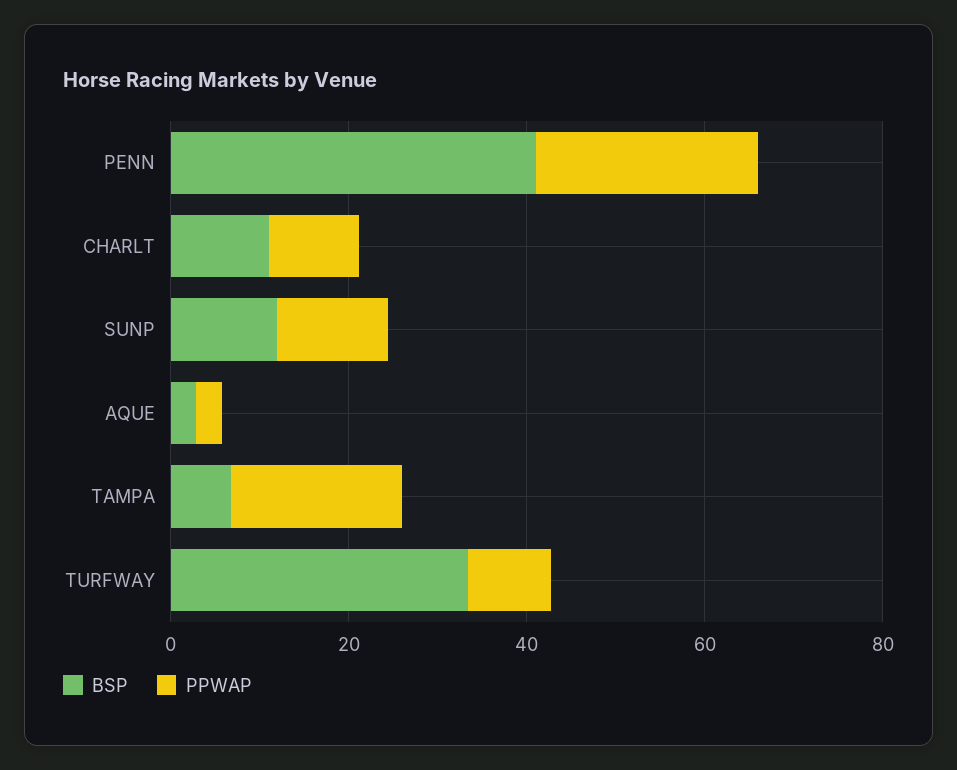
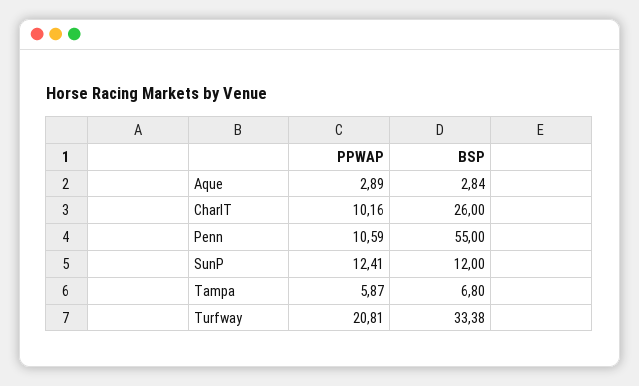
BSP, PENN: 40 -> 55
PPWAP, PENN: 25 -> 10.59
BSP, CHARLT: 10 -> 26
PPWAP, TAMPA: 20 -> 5.87
PPWAP, TURFWAY: 10 -> 20.81

